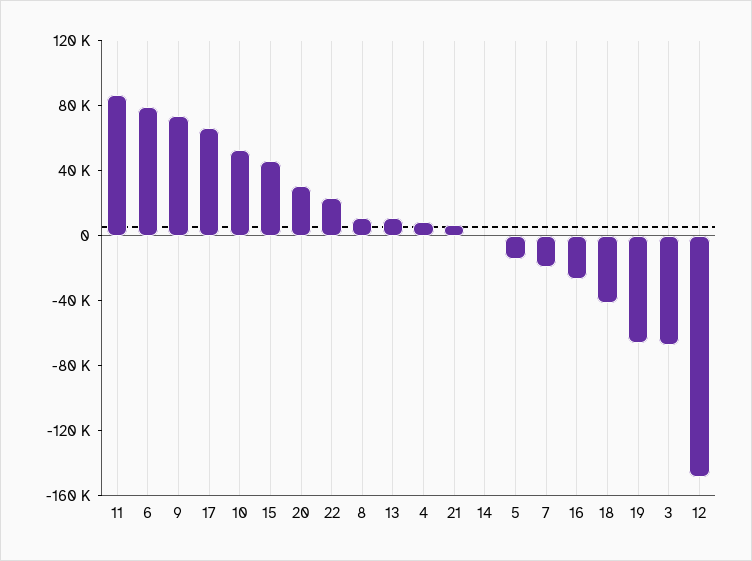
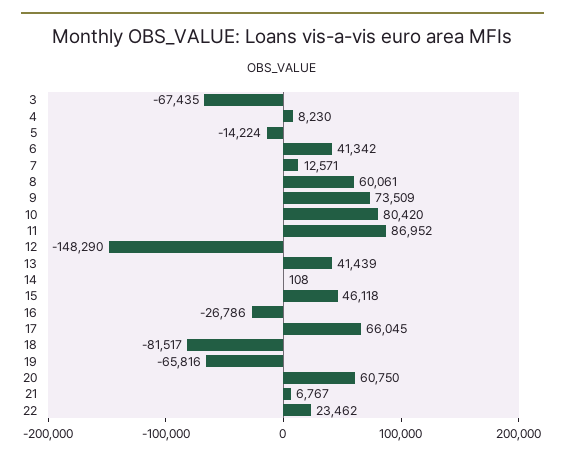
6: 80000 -> 41342
10: 50000 -> 80420
20: 30000 -> 60750
8: 10000 -> 60061
13: 10000 -> 41439
7: -20000 -> 12571
18: -40000 -> -81517

